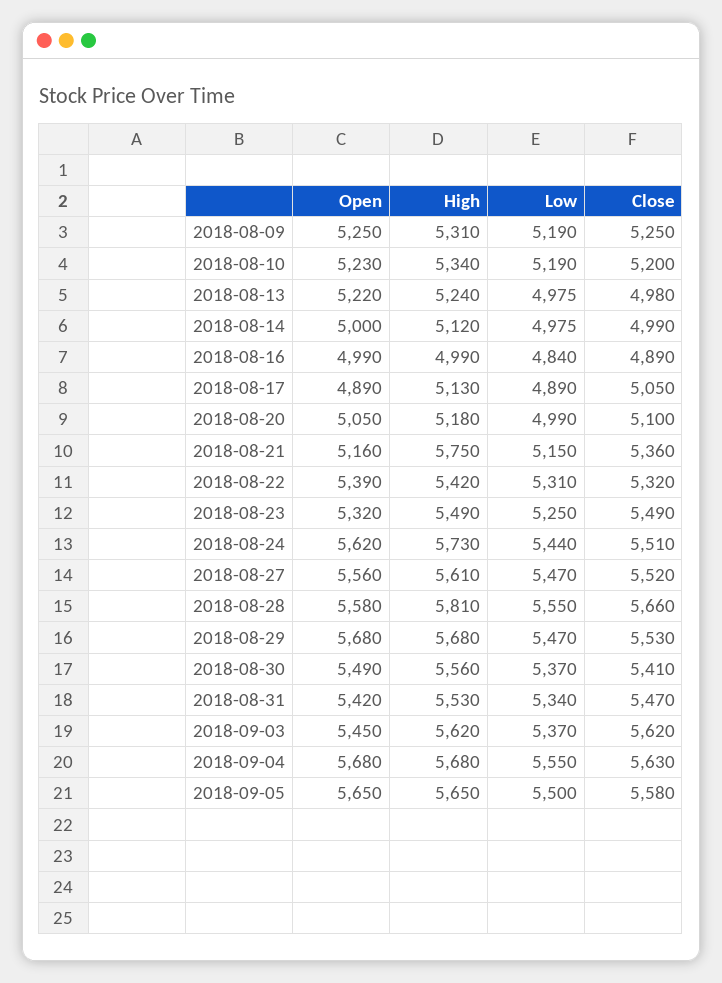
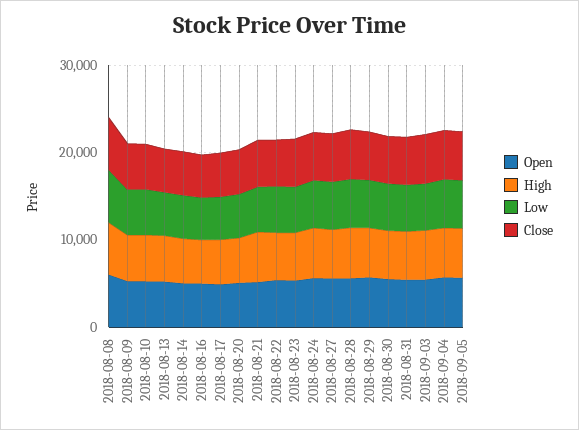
Open, 2018-08-08: none -> 6000
High, 2018-08-08: none -> 6000
Low, 2018-08-08: none -> 6000
Close, 2018-08-08: none -> 6000

